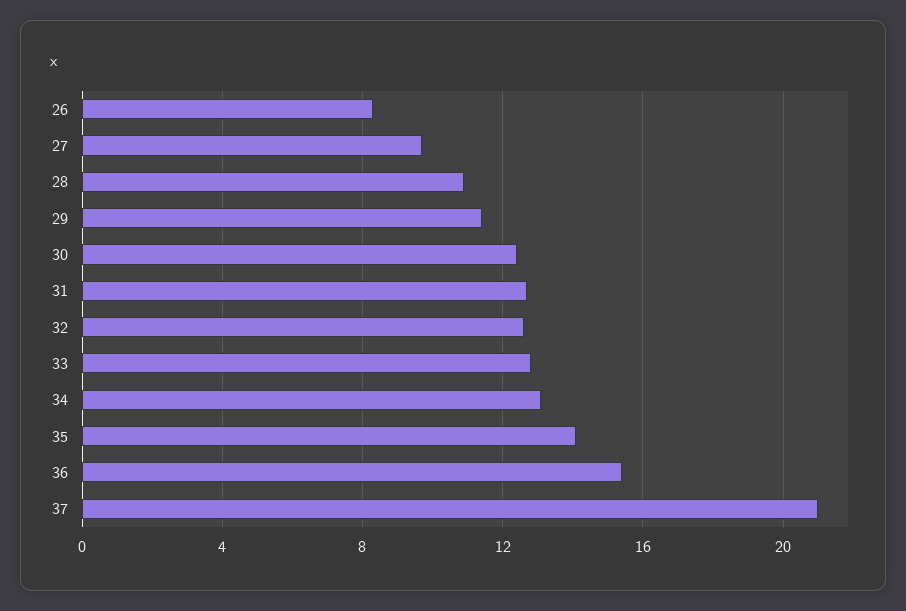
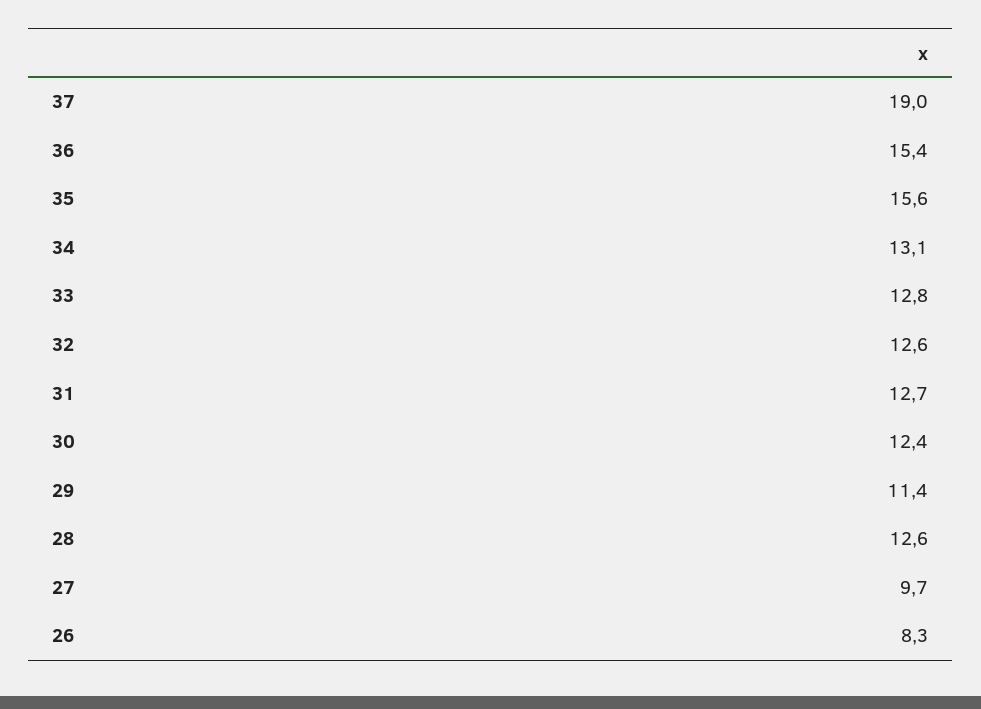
28: 11 -> 12.6
35: 14 -> 15.6
37: 21 -> 19

